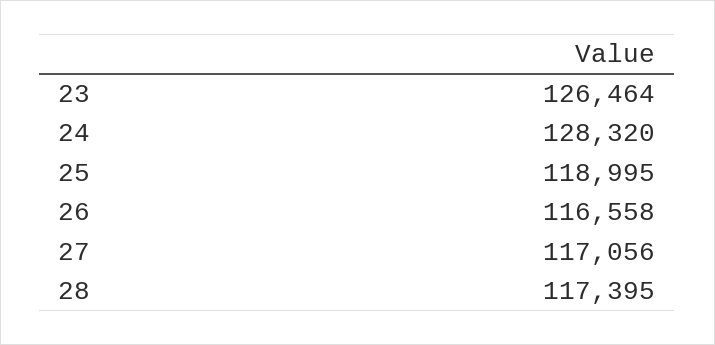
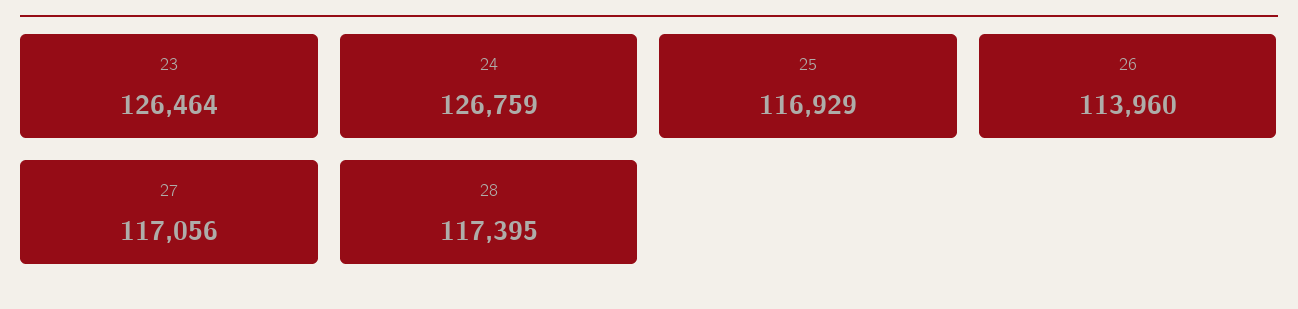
24: 128320 -> 126759
25: 118995 -> 116929
26: 116558 -> 113960

